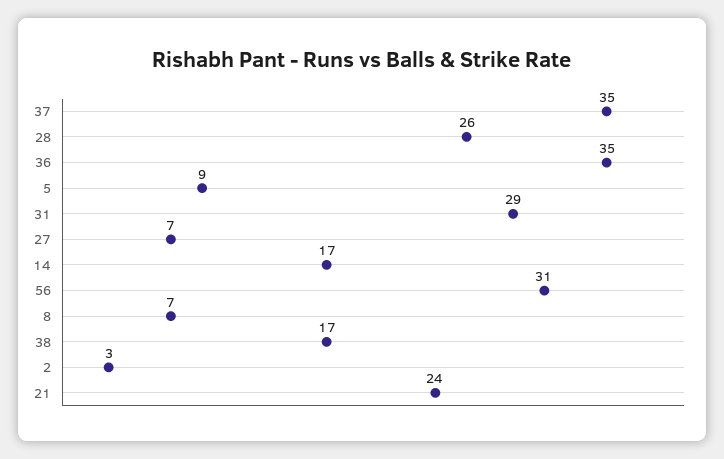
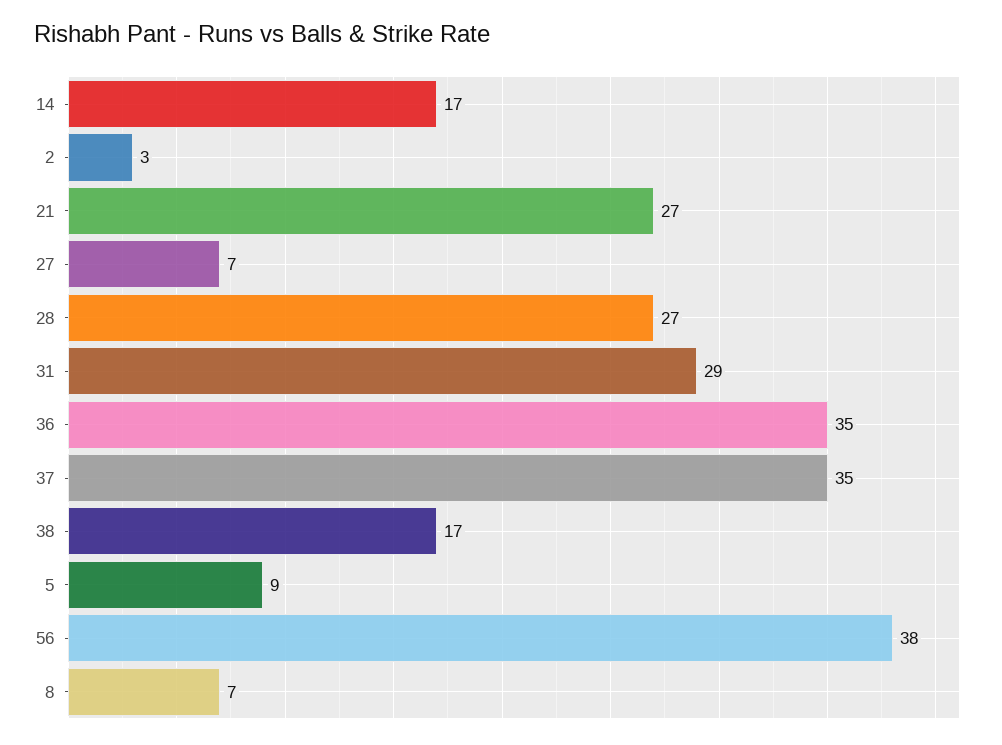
28: 26 -> 27
56: 31 -> 38
21: 24 -> 27

